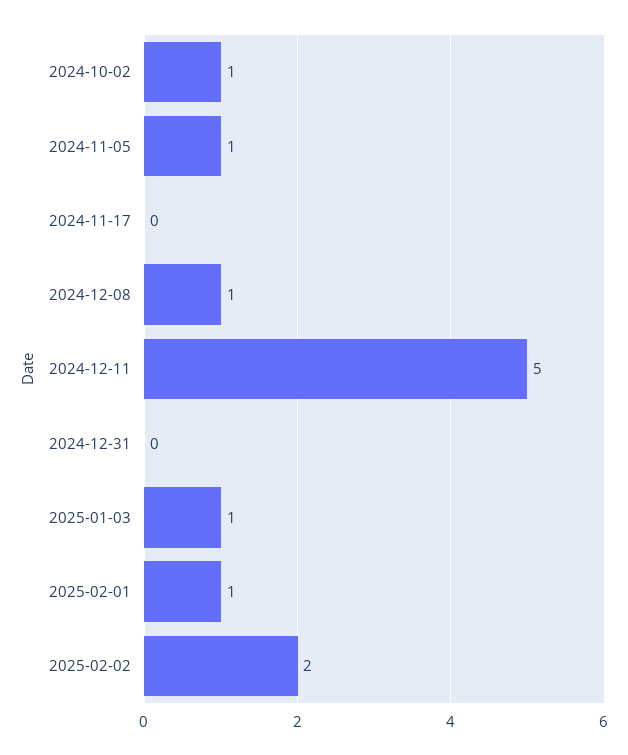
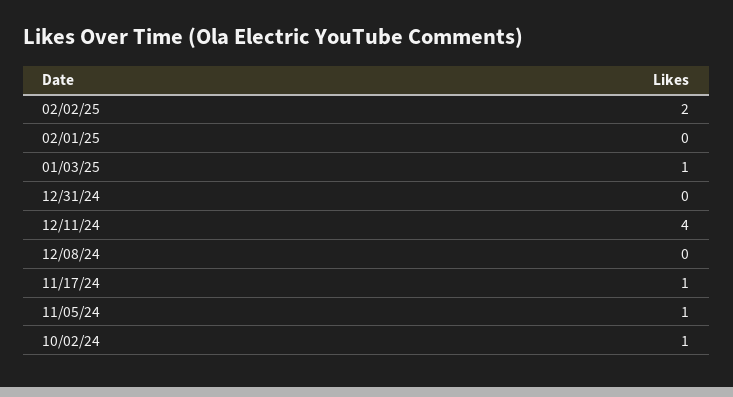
2024-11-17: 0 -> 1
2024-12-08: 1 -> 0
2024-12-11: 5 -> 4
2025-02-01: 1 -> 0

